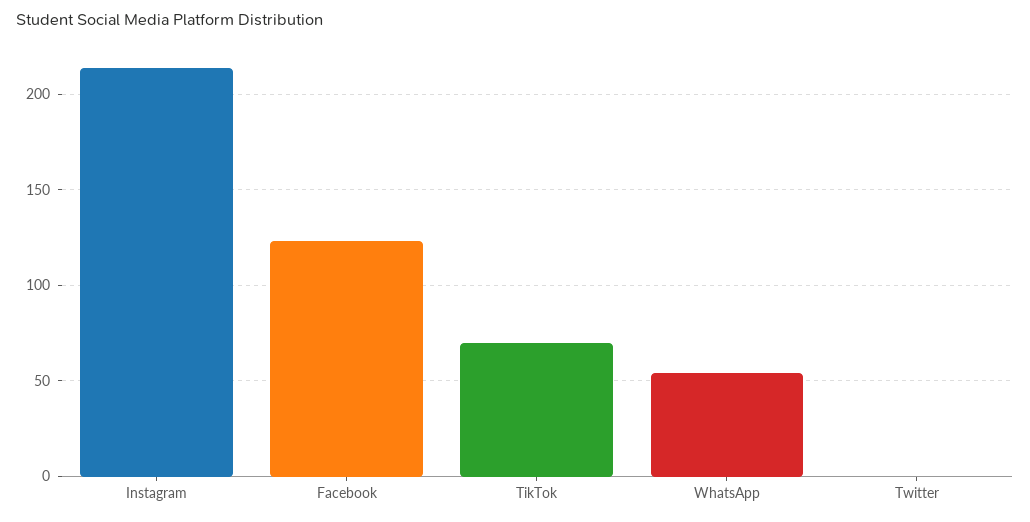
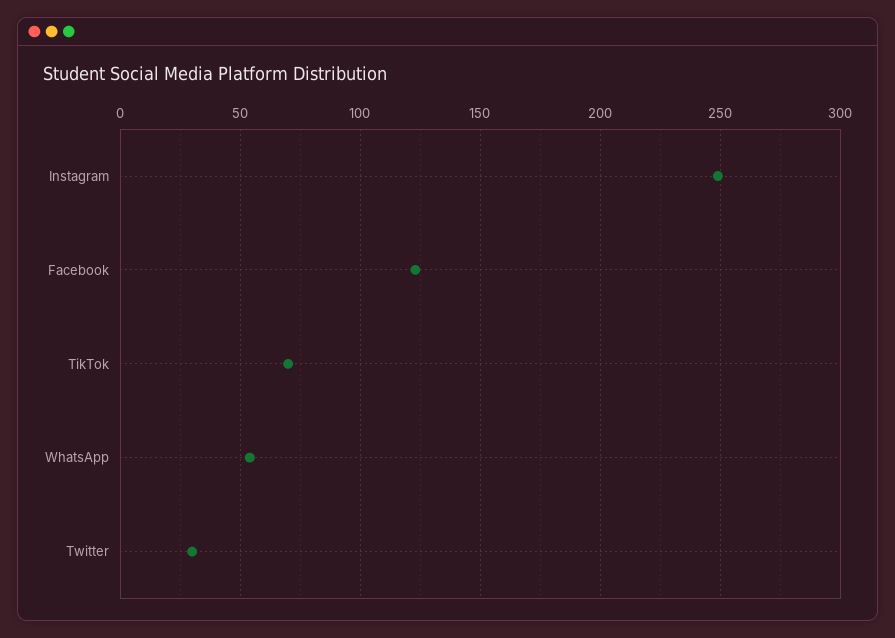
Instagram: 215 -> 250
Twitter: 0 -> 30

